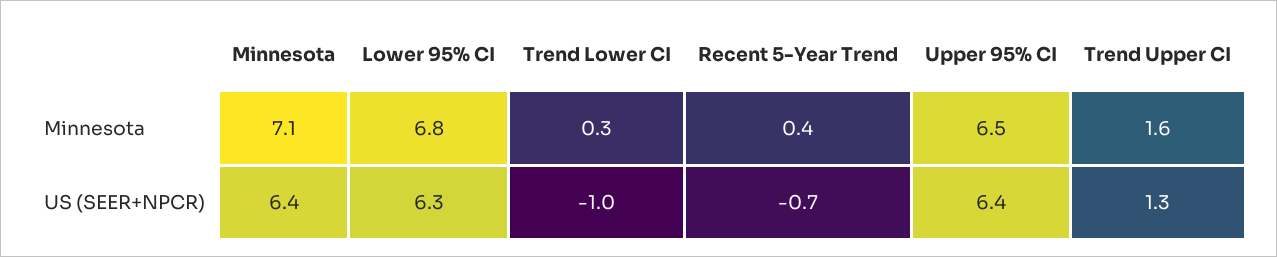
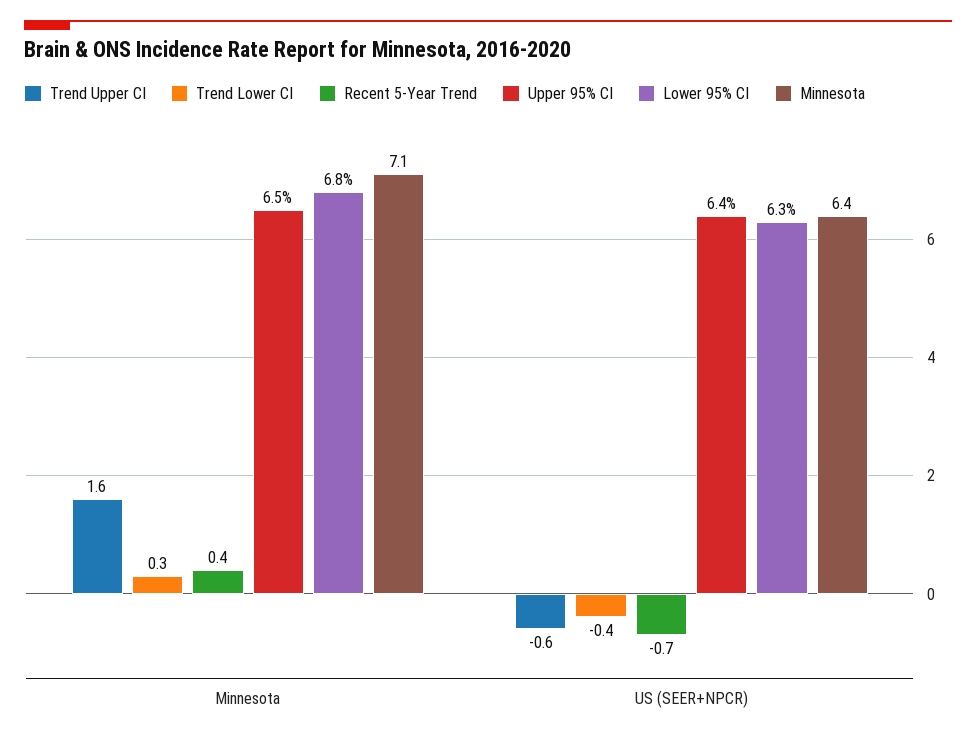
Trend Lower CI, US (SEER+NPCR): -1 -> -0.4
Trend Upper CI, US (SEER+NPCR): 1.3 -> -0.6

